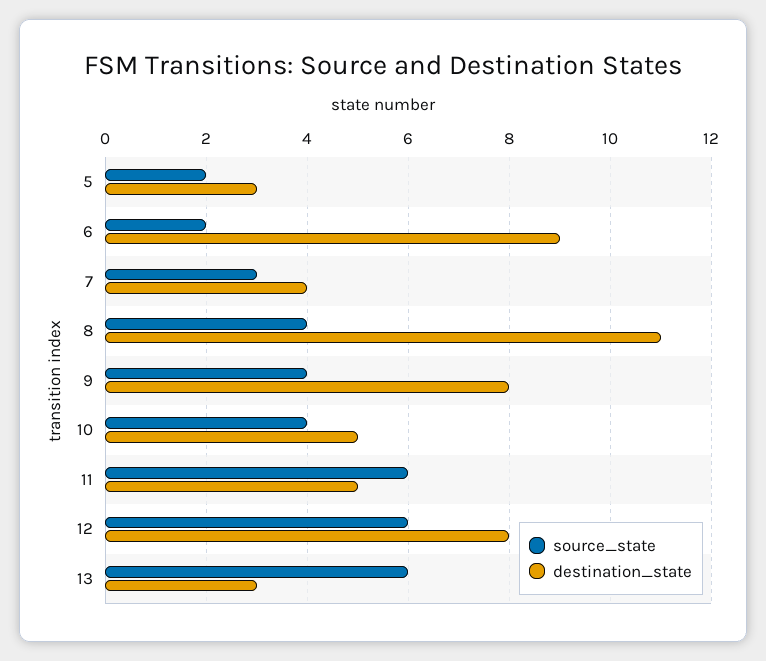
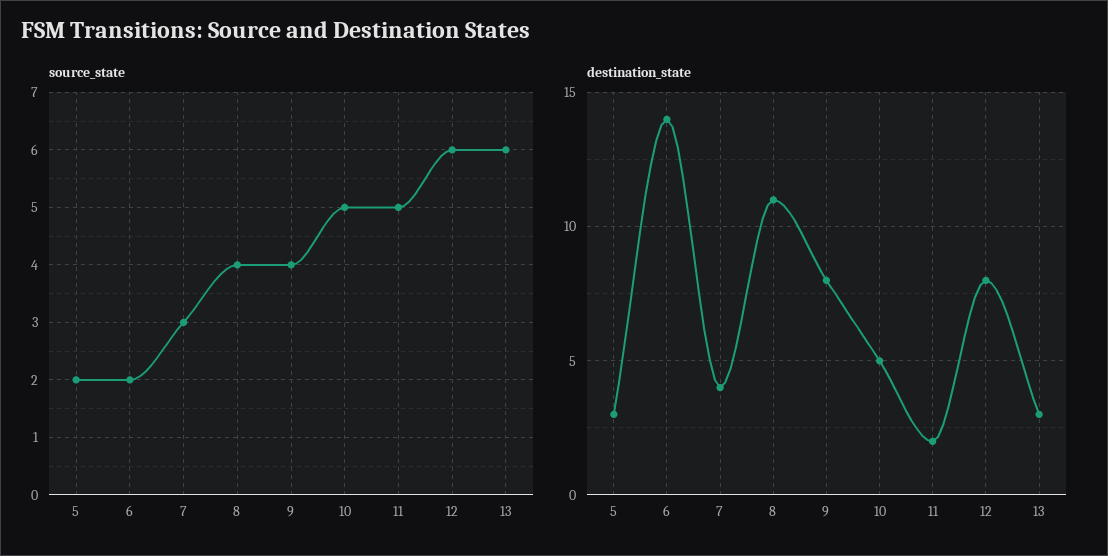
destination_state, 6: 9 -> 14
source_state, 10: 4 -> 5
source_state, 11: 6 -> 5
destination_state, 11: 5 -> 2

